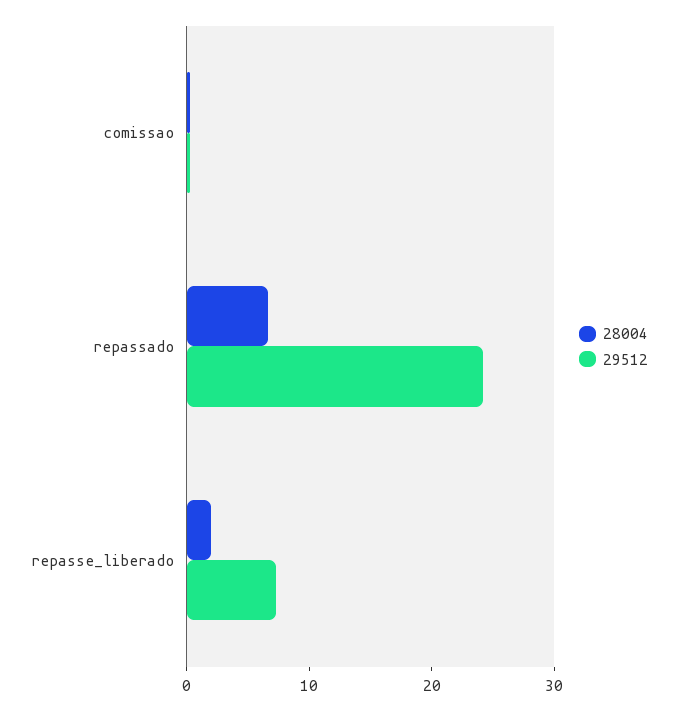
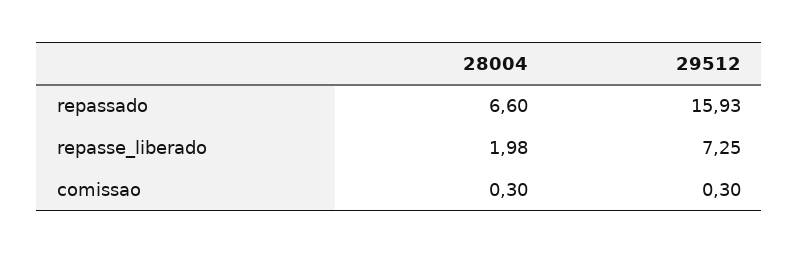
29512, repassado: 24 -> 15.93

